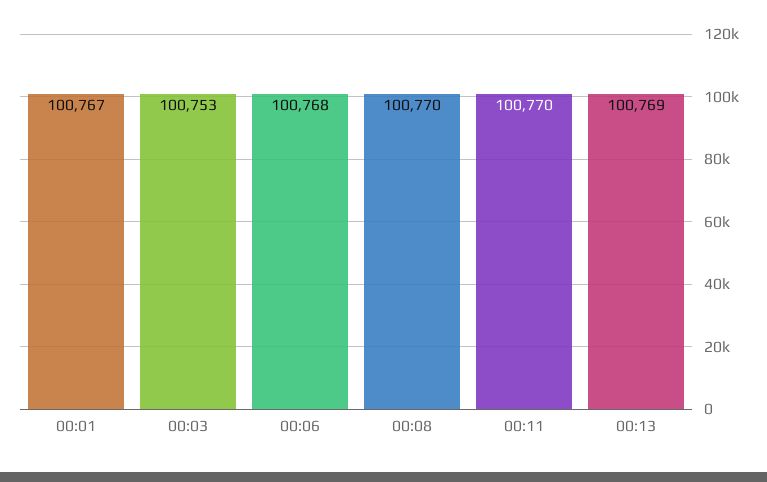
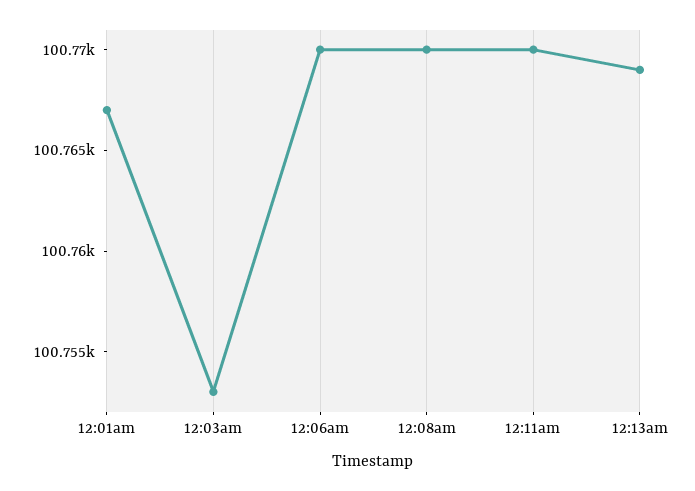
00:06: 100768 -> 100770

